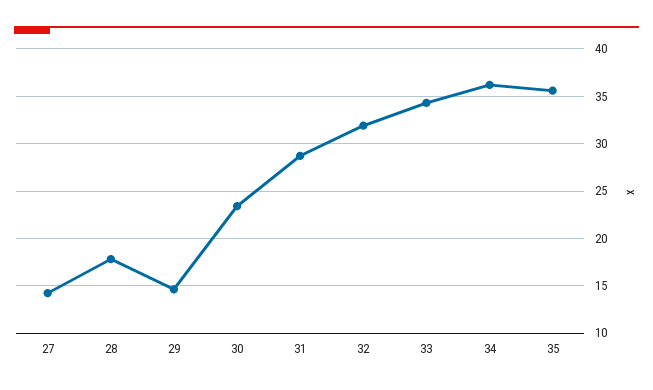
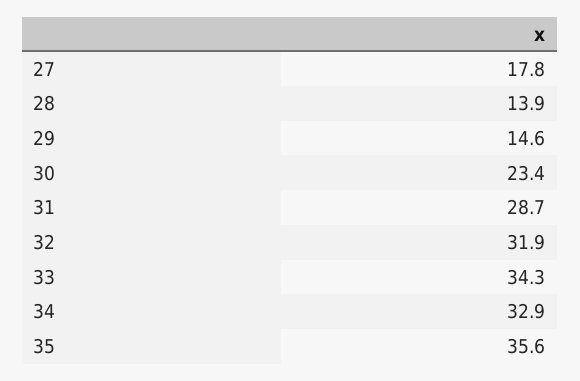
27: 14 -> 17.8
28: 18 -> 13.9
34: 36 -> 32.9

